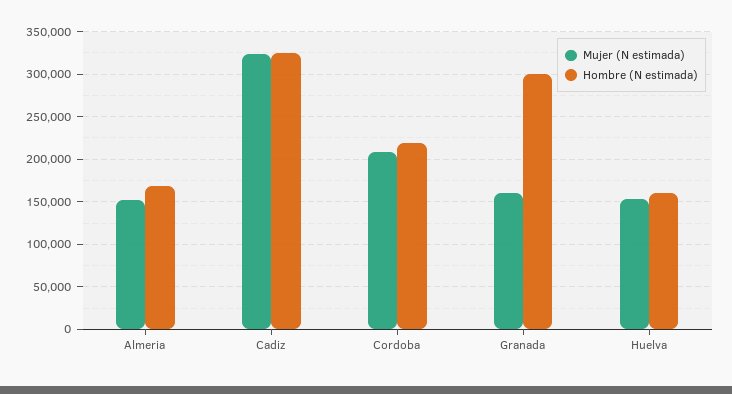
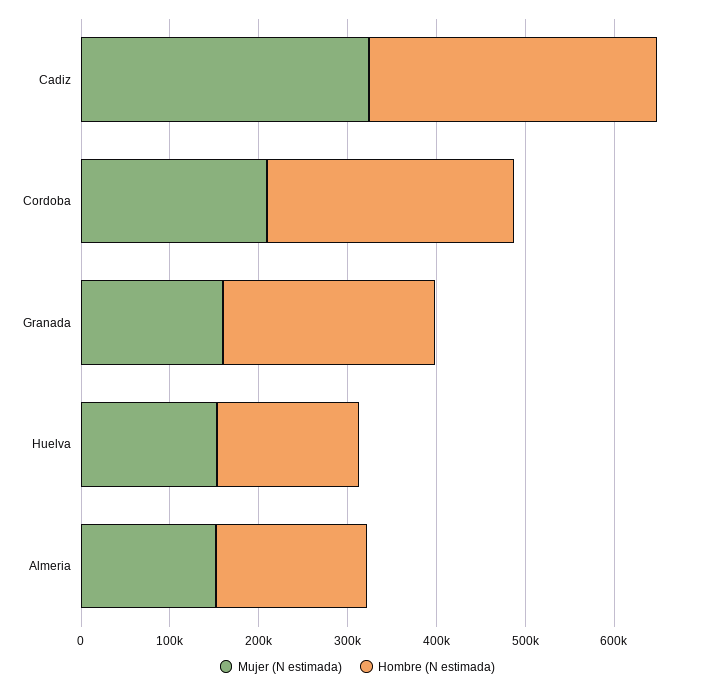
Hombre (N estimada), Cordoba: 220000 -> 280000
Hombre (N estimada), Granada: 300000 -> 240000

